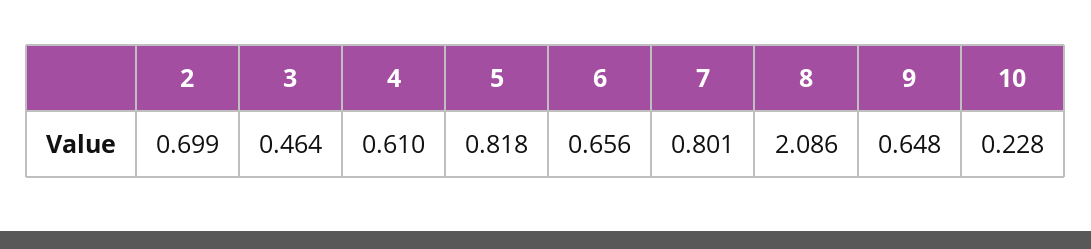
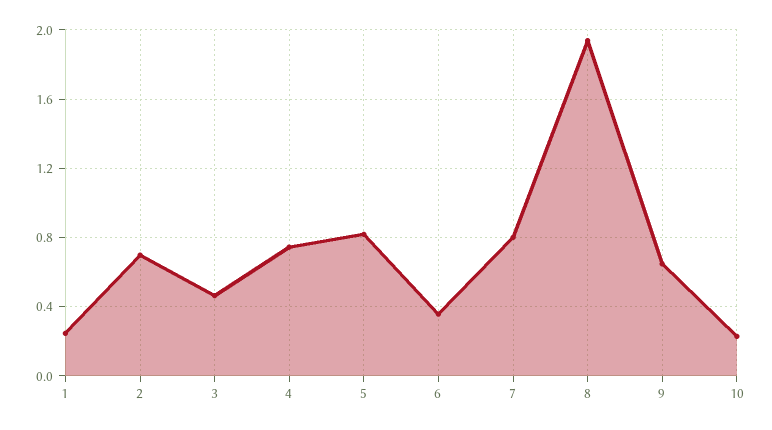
4: 0.61 -> 0.75
6: 0.656 -> 0.35
8: 2.086 -> 1.95
1: none -> 0.25

